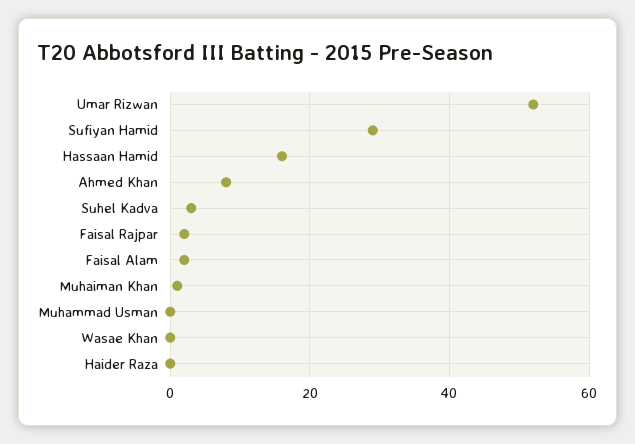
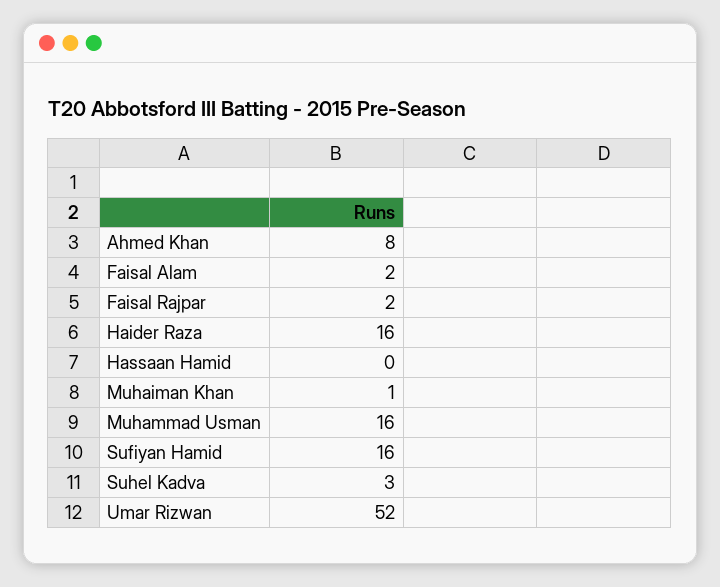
Sufiyan Hamid: 30 -> 16
Hassaan Hamid: 15 -> 0
Muhammad Usman: 0 -> 16
Wasae Khan: 0 -> none
Haider Raza: 0 -> 16

